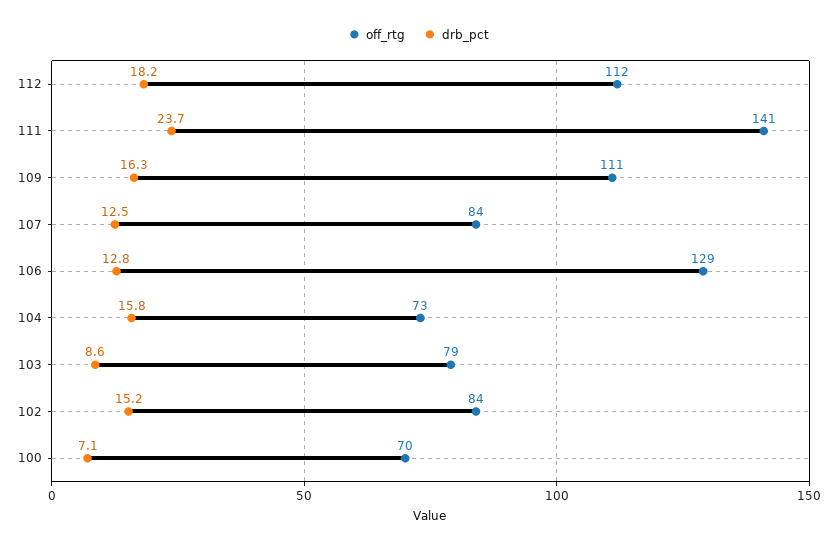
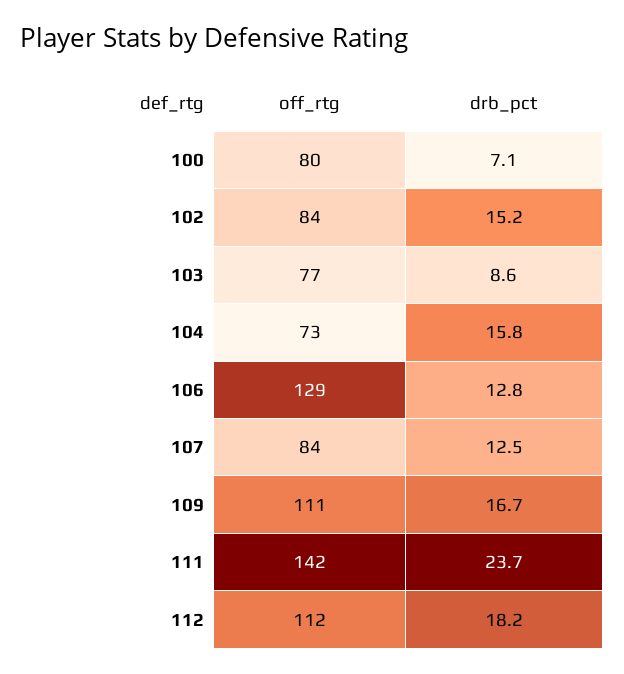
off_rtg, 111: 141 -> 142
drb_pct, 109: 16.3 -> 16.7
off_rtg, 103: 79 -> 77
off_rtg, 100: 70 -> 80

